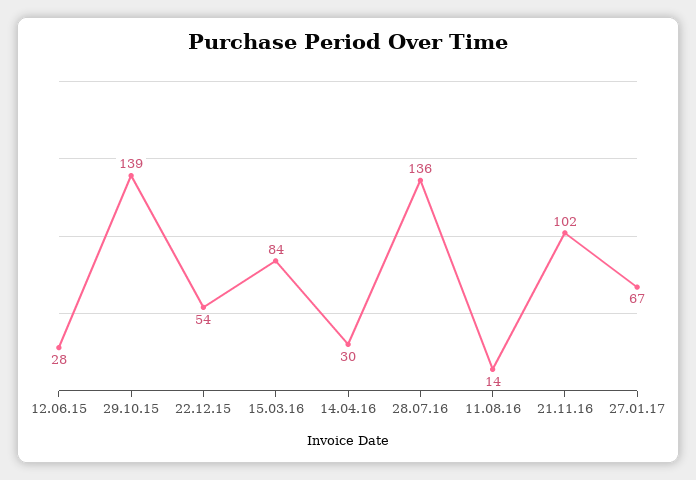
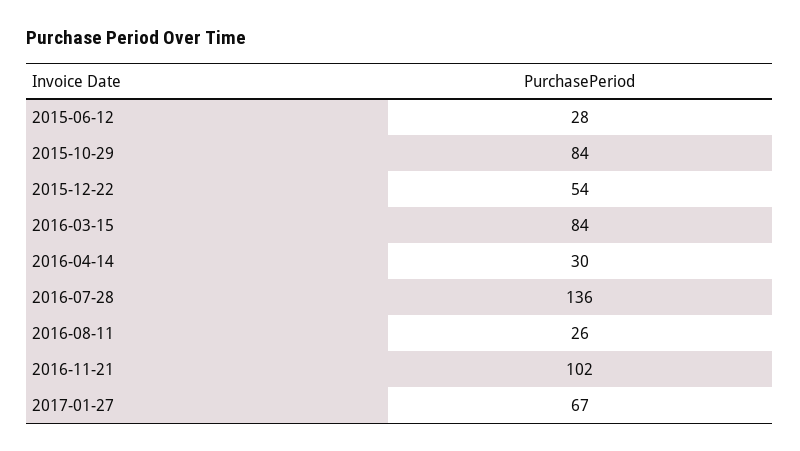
29.10.15: 139 -> 84
11.08.16: 14 -> 26

